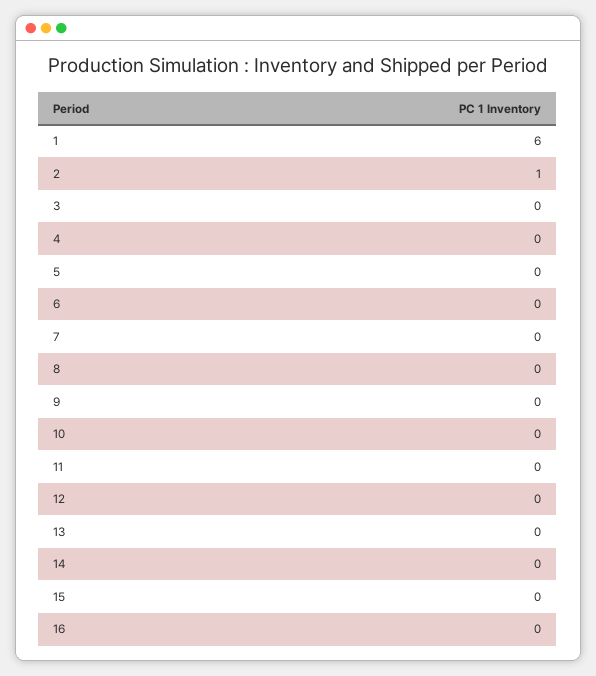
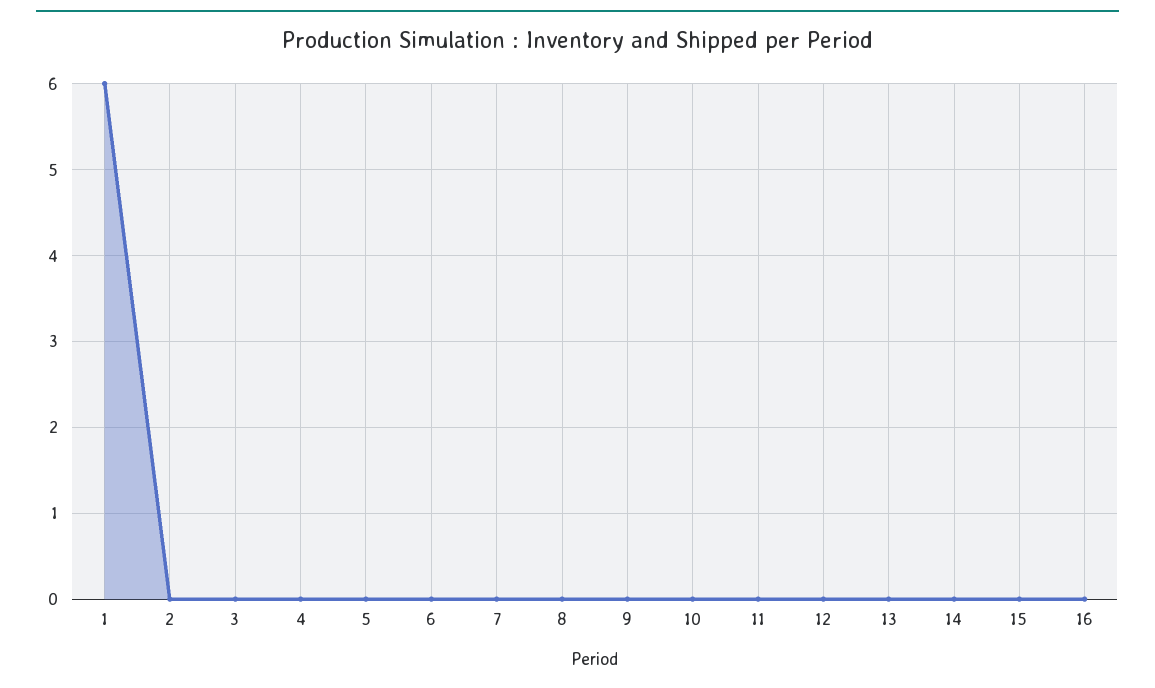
2: 1 -> 0

